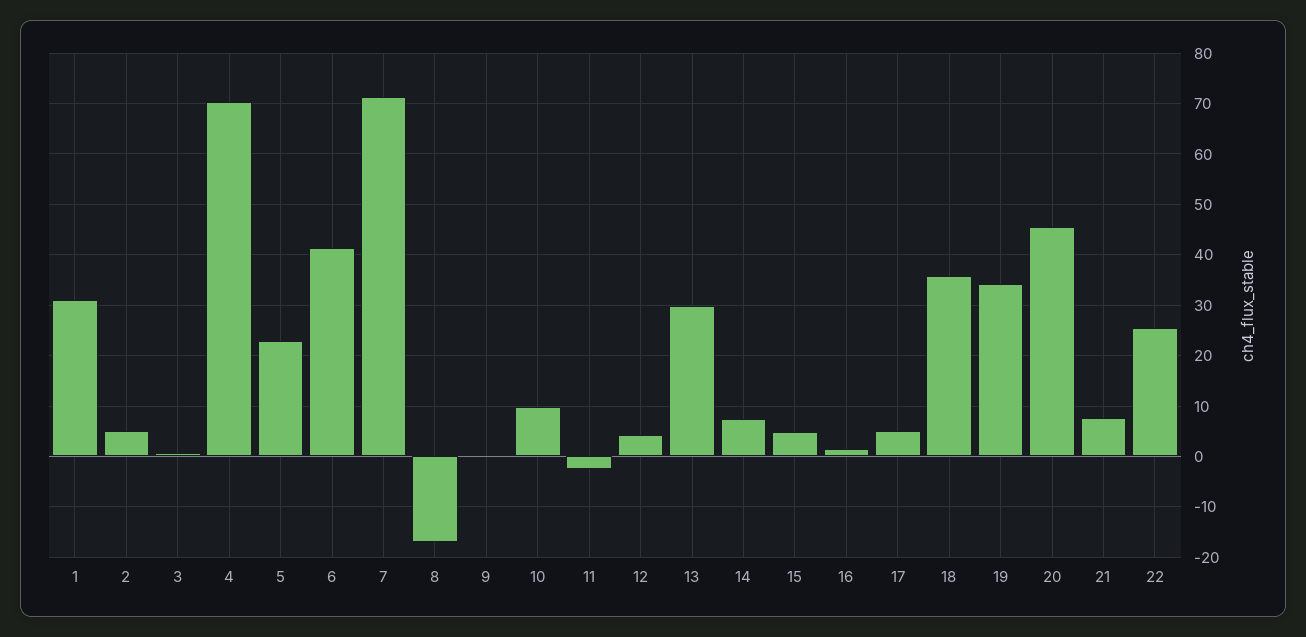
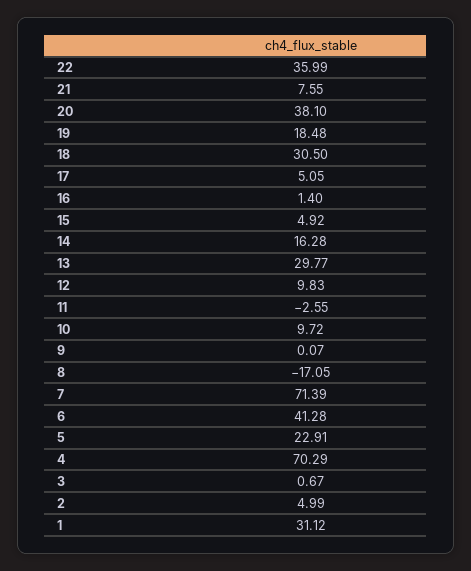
12: 4 -> 9.83
14: 8 -> 16.28
18: 36 -> 30.5
19: 34 -> 18.48
20: 46 -> 38.1
22: 26 -> 35.99

